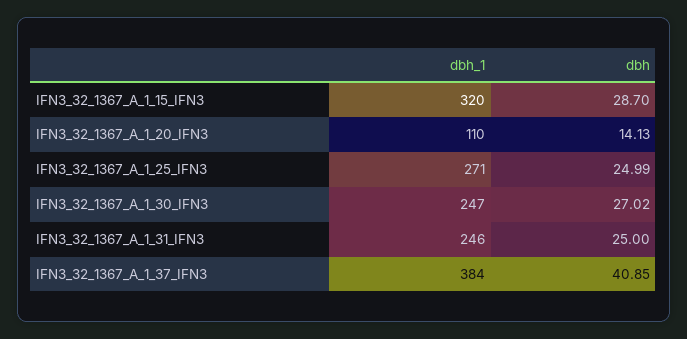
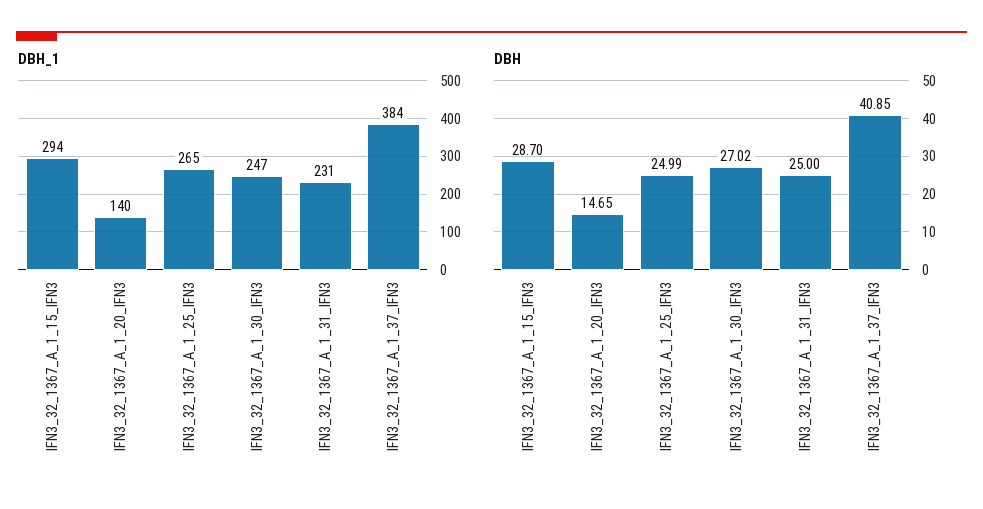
dbh_1, IFN3_32_1367_A_1_15_IFN3: 320 -> 294
dbh_1, IFN3_32_1367_A_1_20_IFN3: 110 -> 140
dbh, IFN3_32_1367_A_1_20_IFN3: 14.13 -> 14.65
dbh_1, IFN3_32_1367_A_1_25_IFN3: 271 -> 265
dbh_1, IFN3_32_1367_A_1_31_IFN3: 246 -> 231

